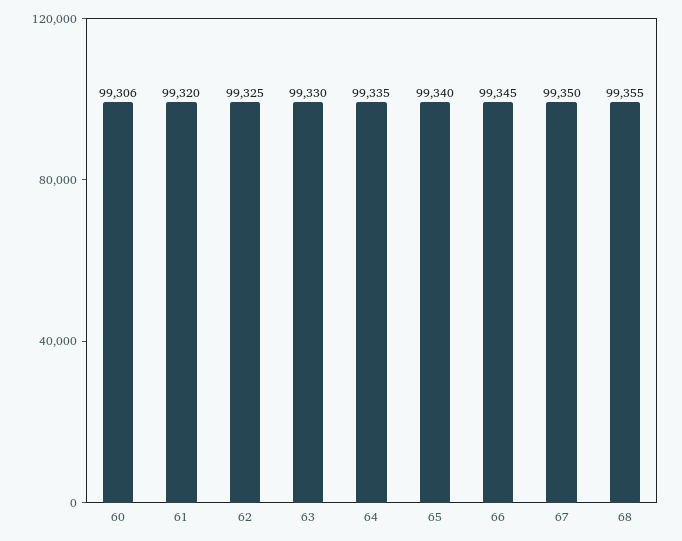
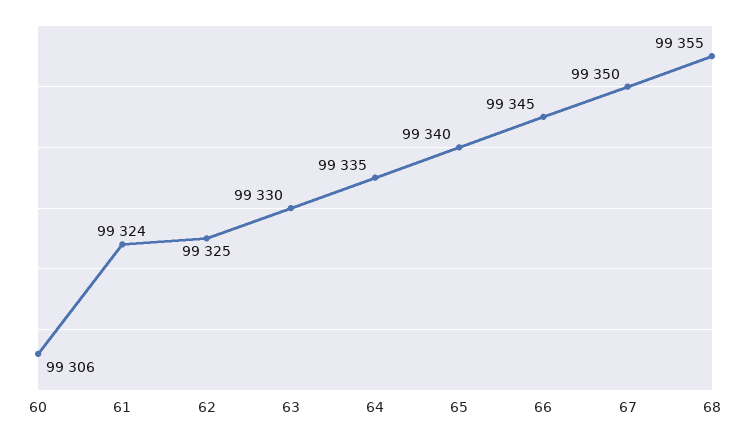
61: 99320 -> 99324

